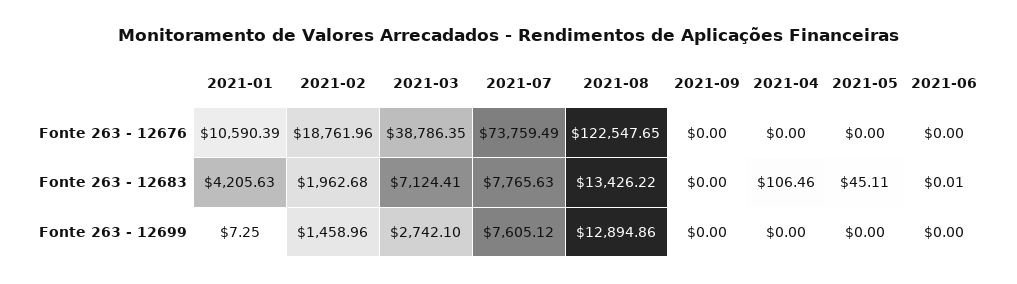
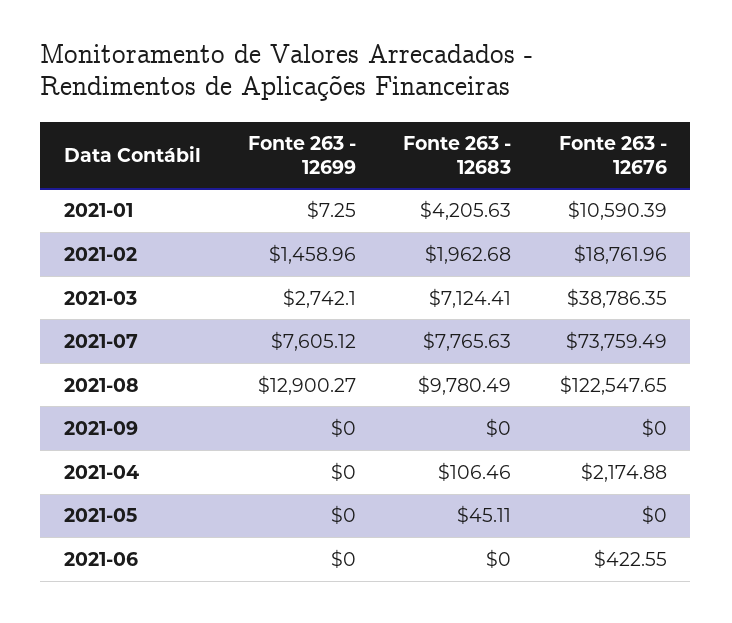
2021-04, Fonte 263 - 12676: 0 -> 2174.88
2021-06, Fonte 263 - 12676: 0 -> 422.55
2021-08, Fonte 263 - 12683: 13426.22 -> 9780.49
2021-06, Fonte 263 - 12683: 0.01 -> 0
2021-08, Fonte 263 - 12699: 12894.86 -> 12900.27

